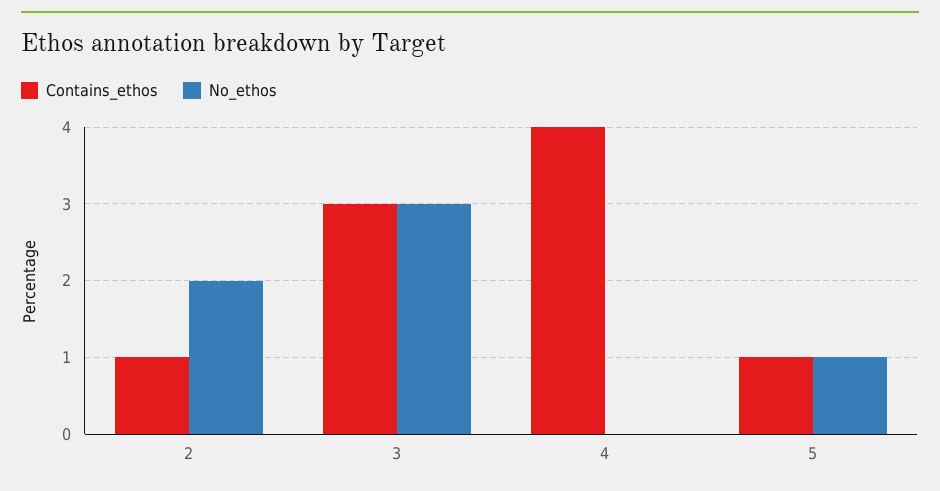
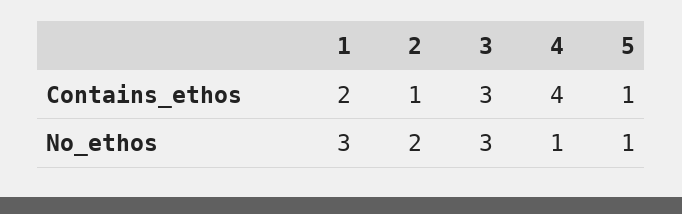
No_ethos, 4: 0 -> 1
Contains_ethos, 1: none -> 2
No_ethos, 1: none -> 3

